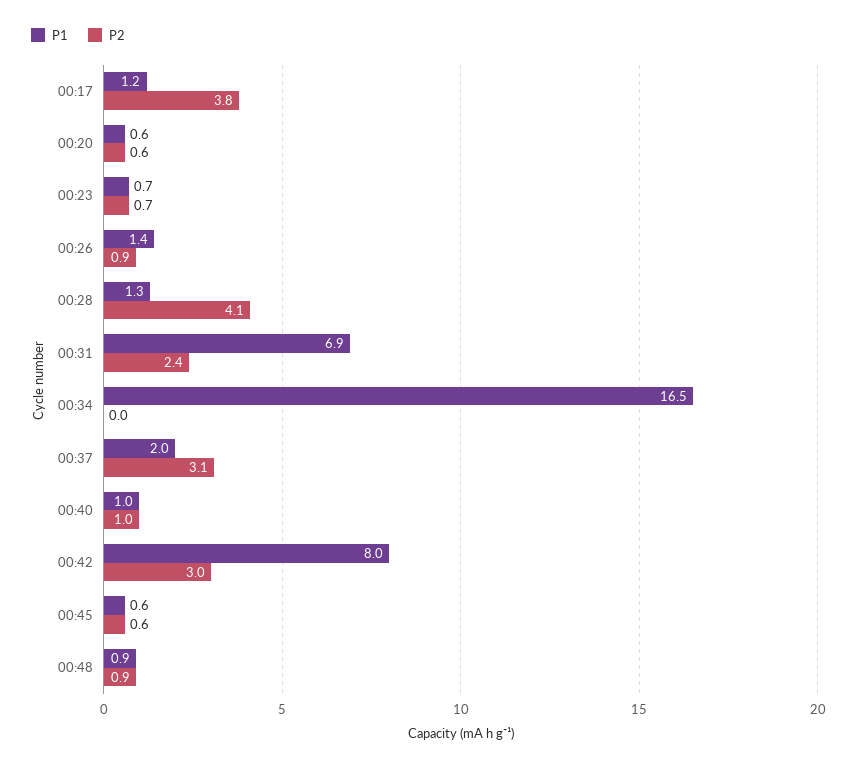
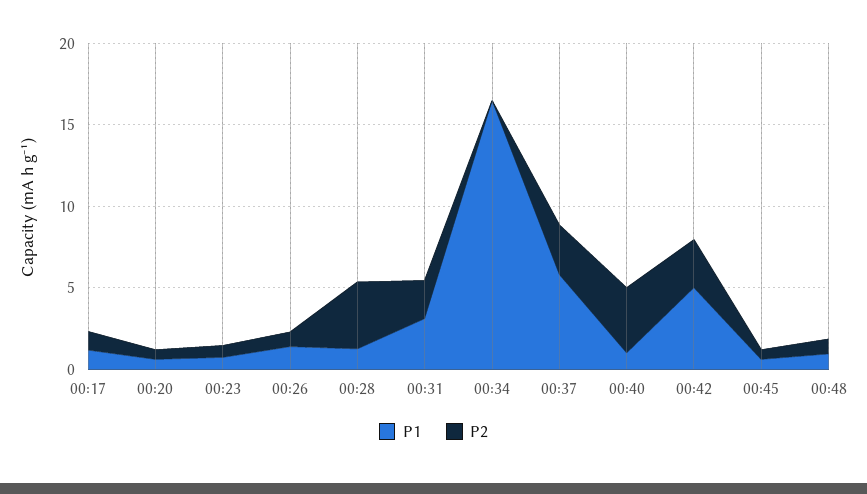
P2, 00:17: 3.8 -> 1
P1, 00:31: 6.9 -> 3
P1, 00:37: 2 -> 6
P2, 00:40: 1 -> 4
P1, 00:42: 8 -> 5

